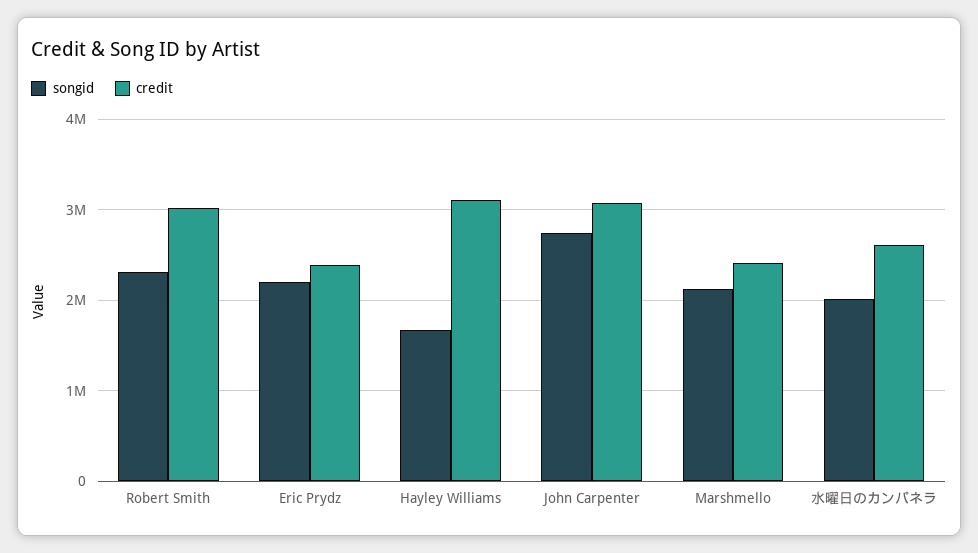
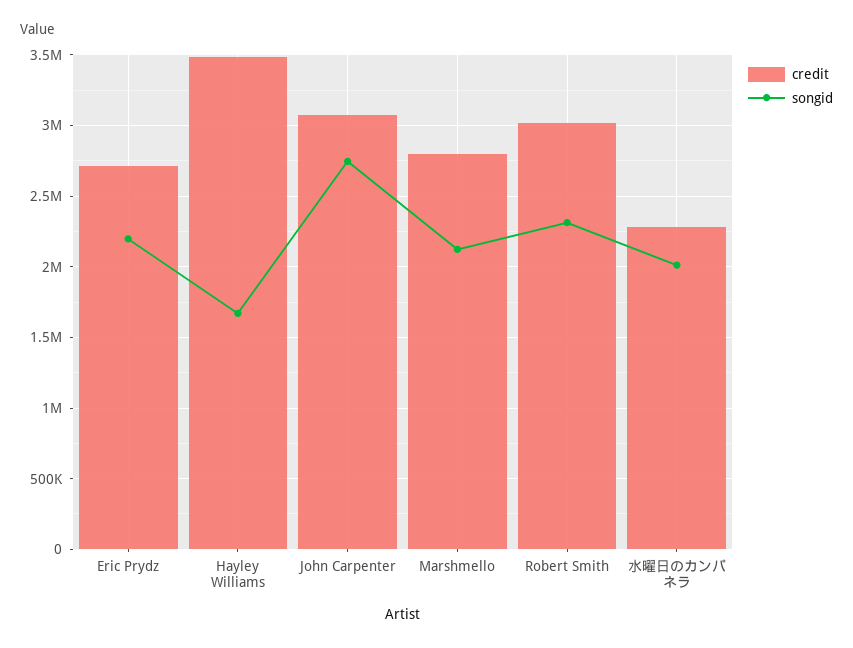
credit, Eric Prydz: 2400000 -> 2700000
credit, Hayley Williams: 3100000 -> 3500000
credit, Marshmello: 2400000 -> 2800000
credit, 水曜日のカンパネラ: 2600000 -> 2300000

